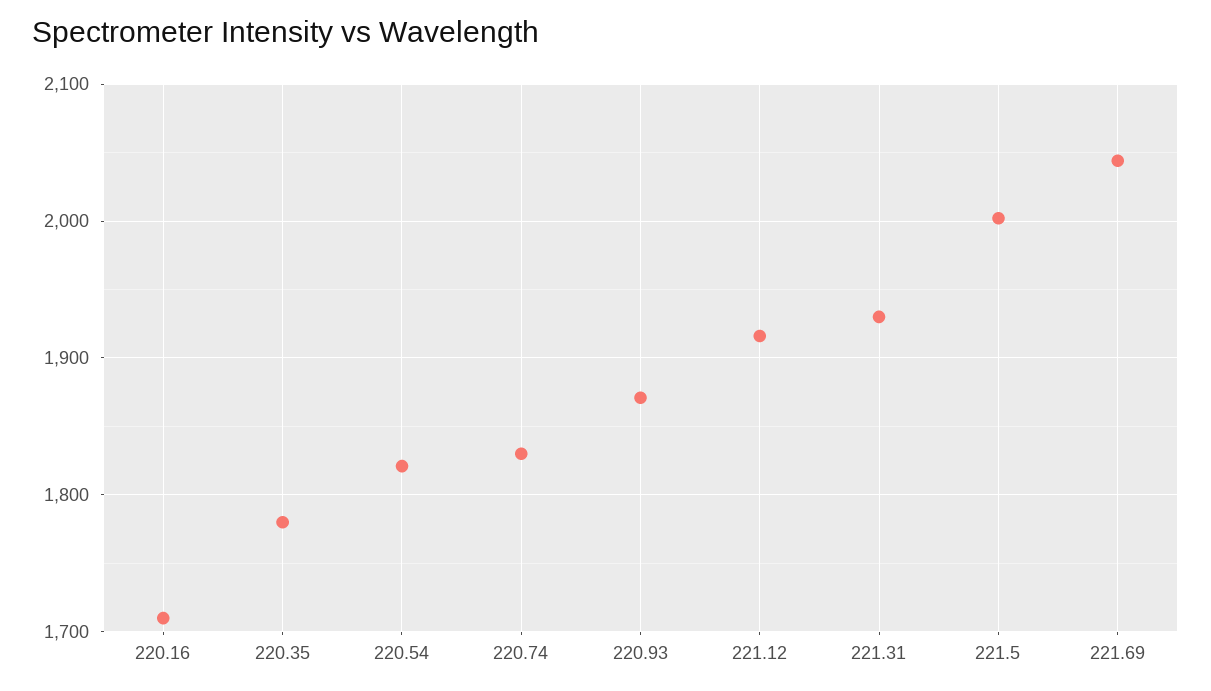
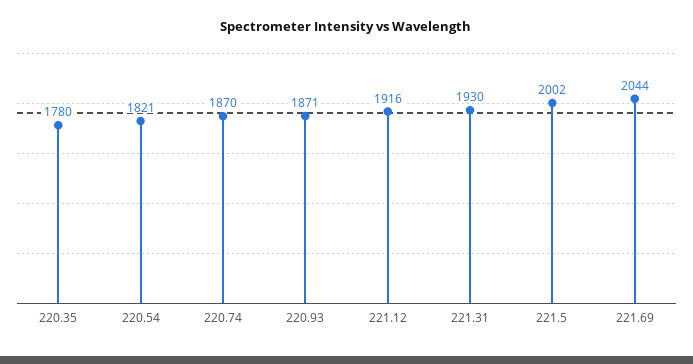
220.16: 1710 -> none
220.74: 1830 -> 1870

